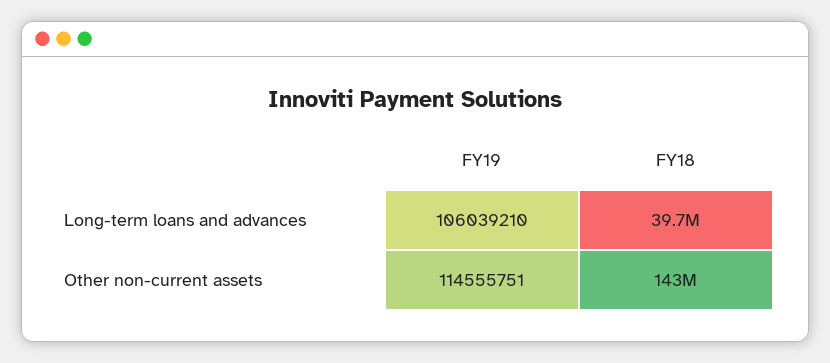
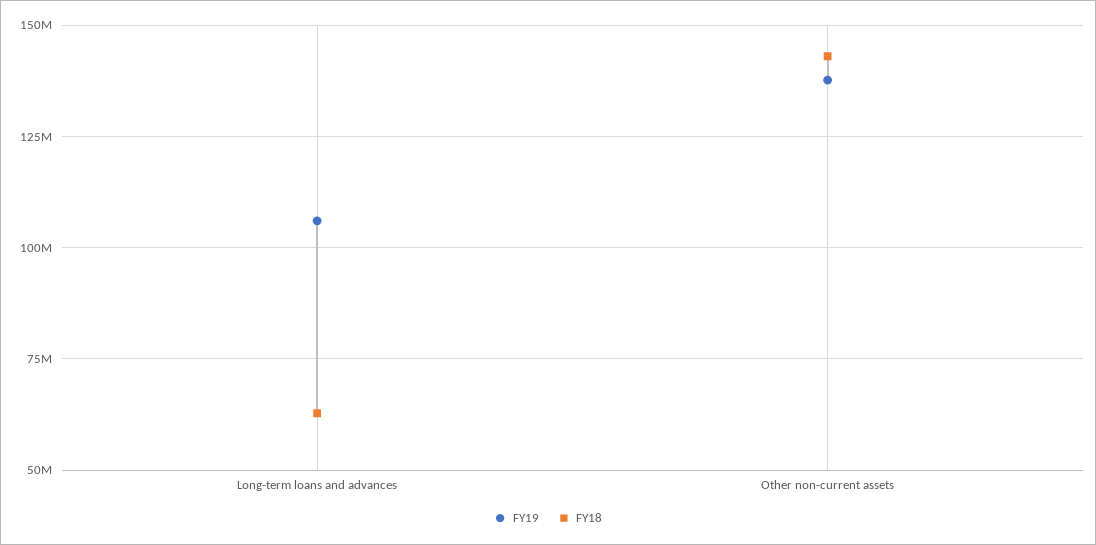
FY18, Long-term loans and advances: 39700000 -> 62500000
FY19, Other non-current assets: 114555751 -> 137500000

